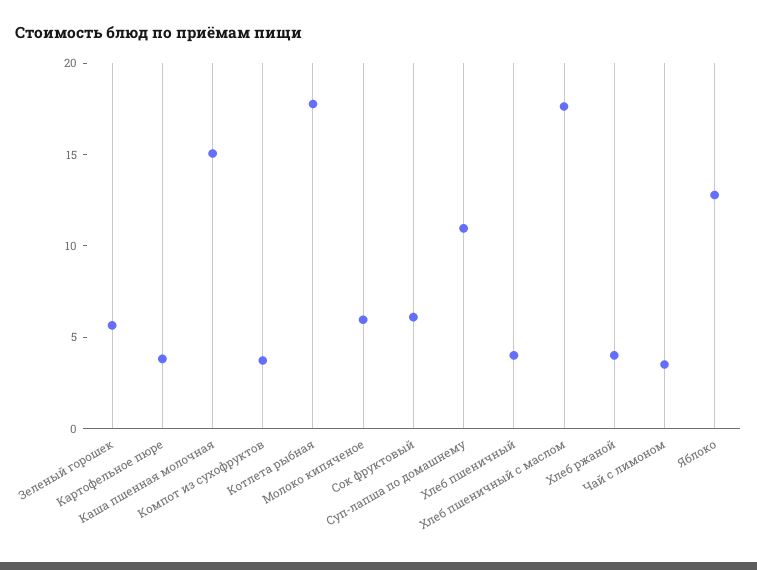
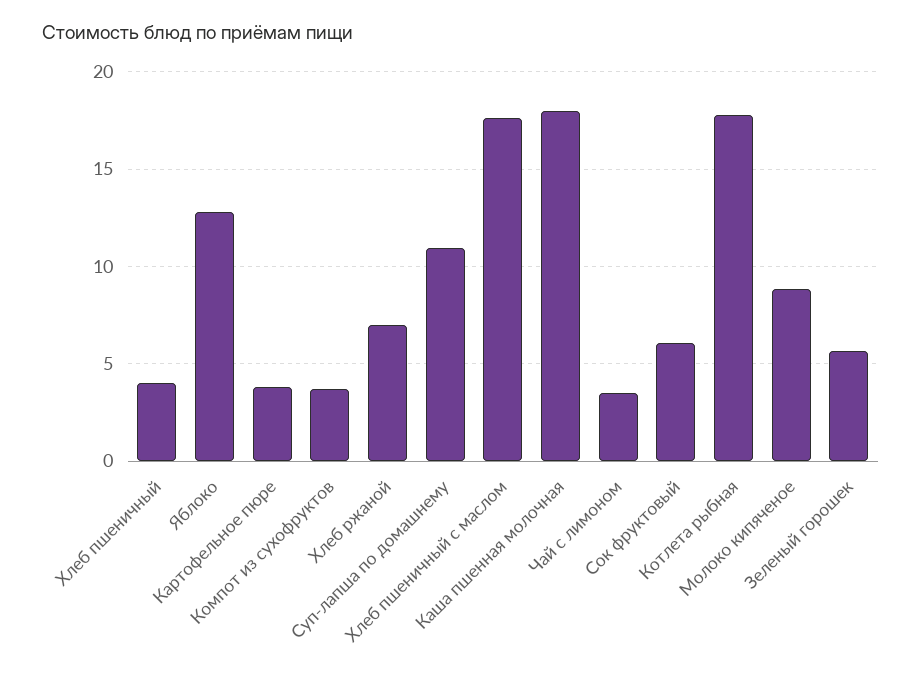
Каша пшенная молочная: 15 -> 18
Молоко кипяченое: 6 -> 9
Хлеб ржаной: 4 -> 7

